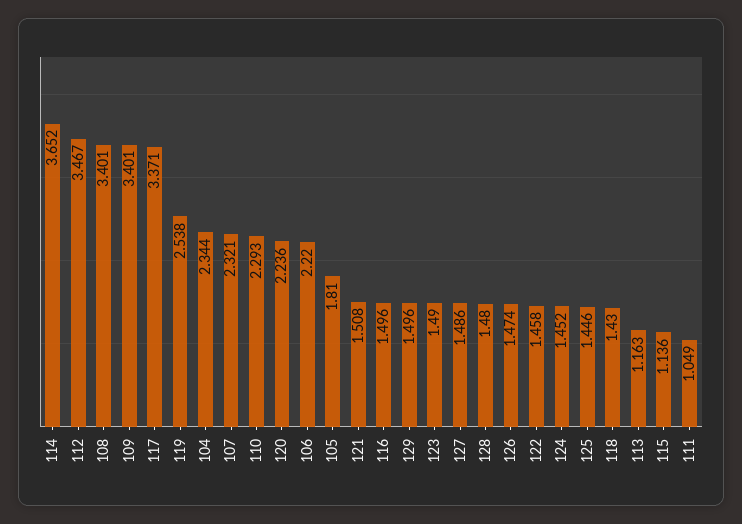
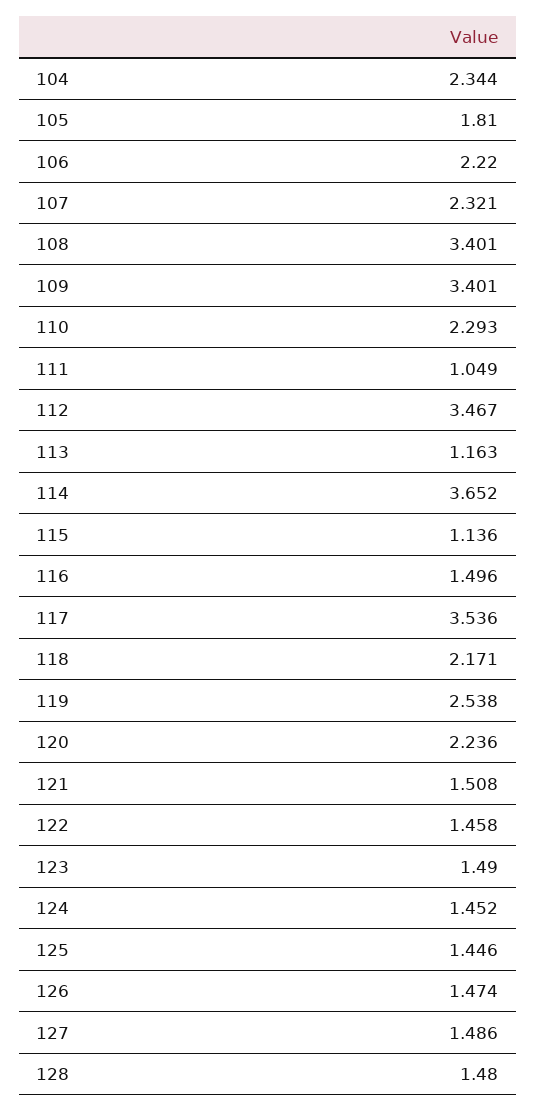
117: 3.371 -> 3.536
129: 1.496 -> none
118: 1.43 -> 2.171

